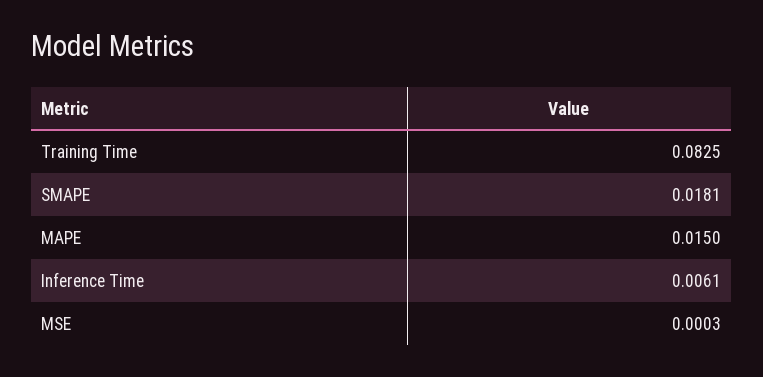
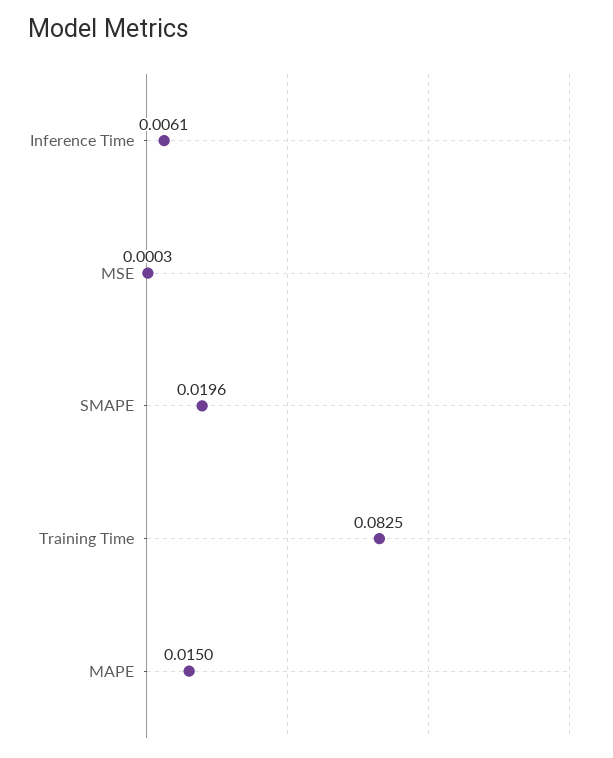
SMAPE: 0.0181 -> 0.0196

